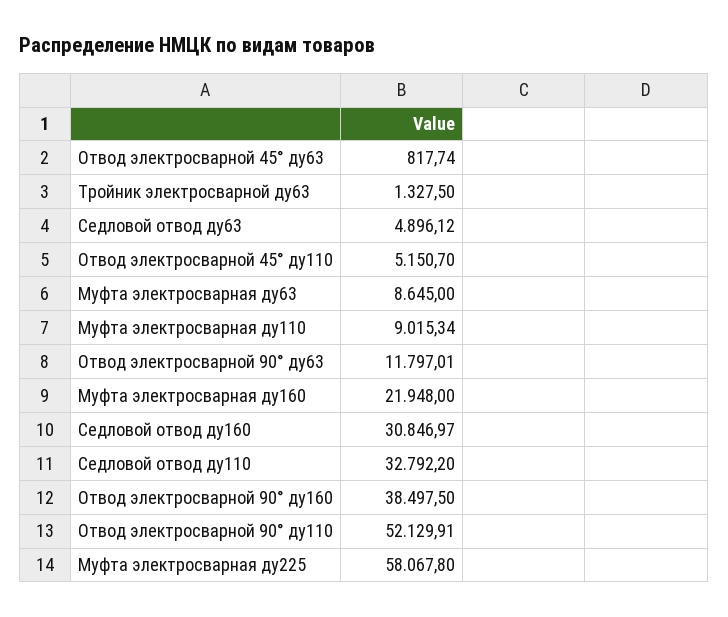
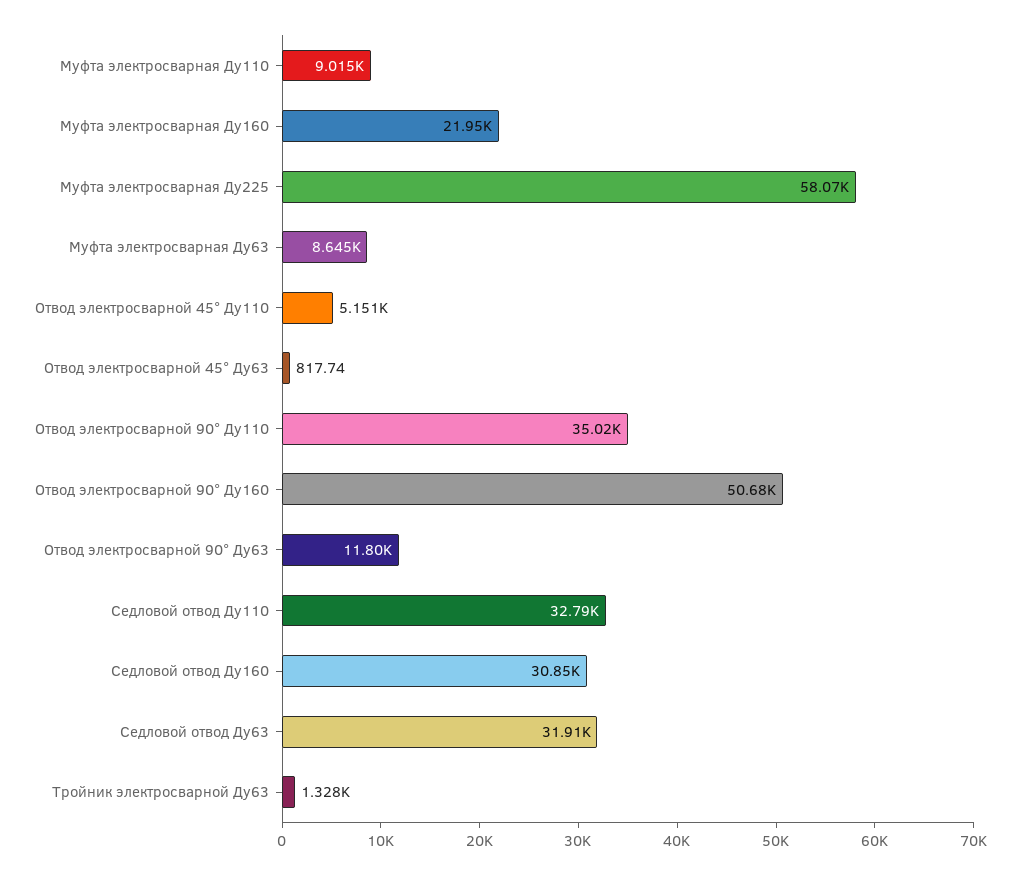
Седловой отвод ду63: 4896.12 -> 31910
Отвод электросварной 90° ду160: 38497.5 -> 50680
Отвод электросварной 90° ду110: 52129.91 -> 35020

